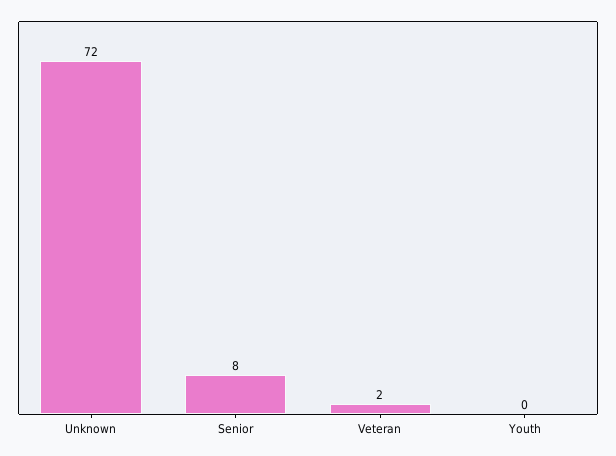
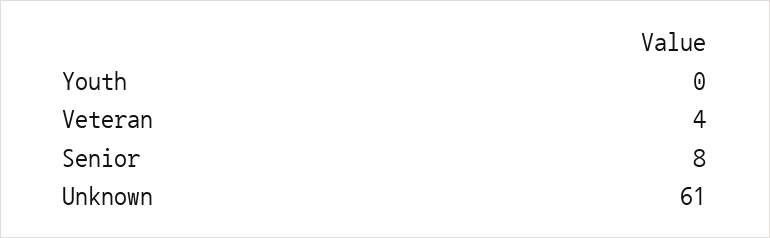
Unknown: 72 -> 61
Veteran: 2 -> 4

